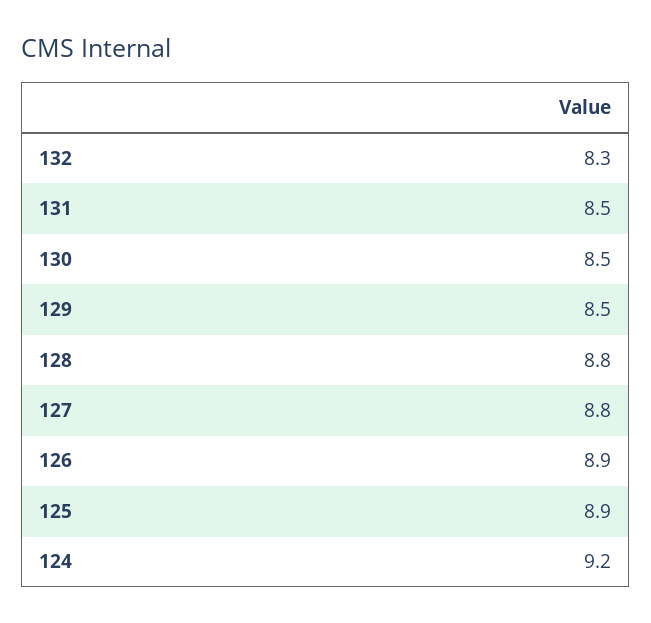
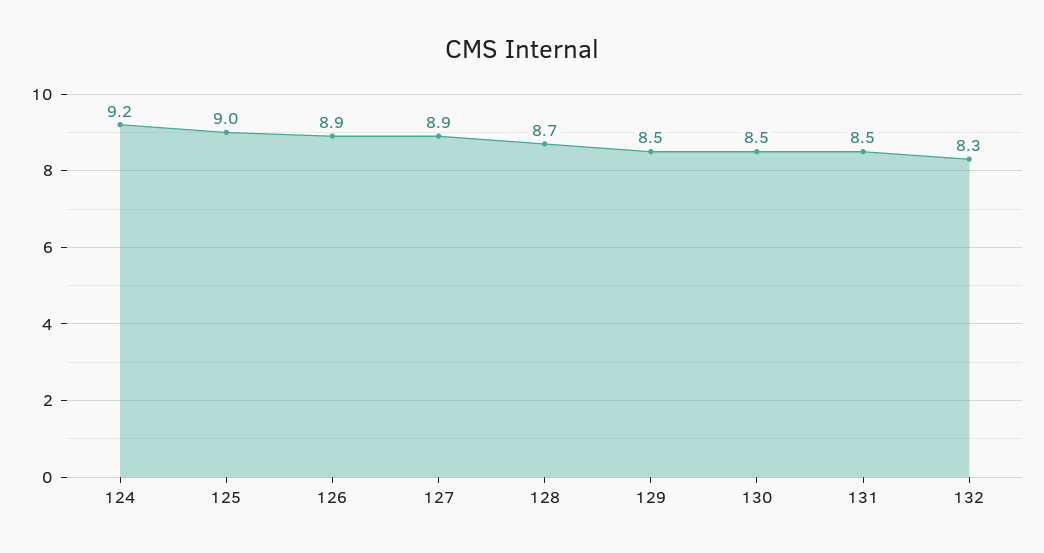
128: 8.8 -> 8.7
127: 8.8 -> 8.9
125: 8.9 -> 9

